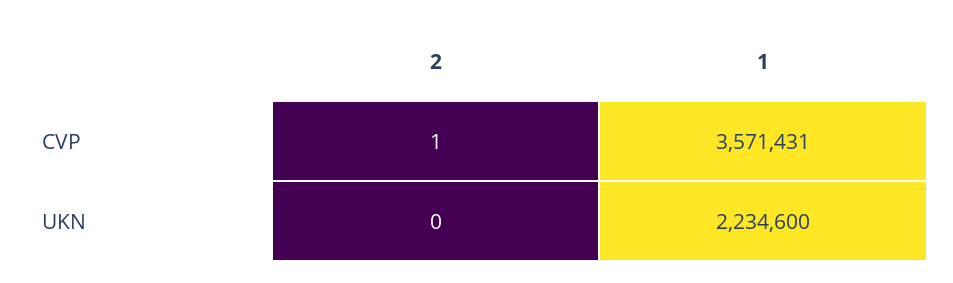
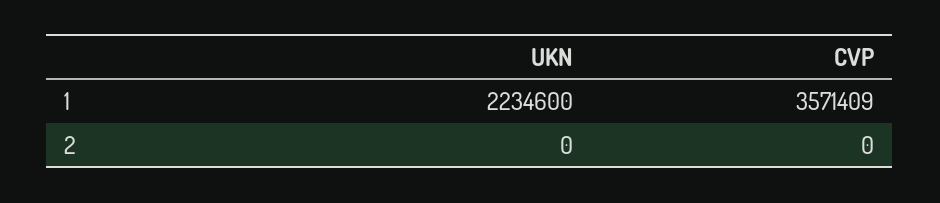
2, CVP: 1 -> 0
1, CVP: 3571431 -> 3571409

